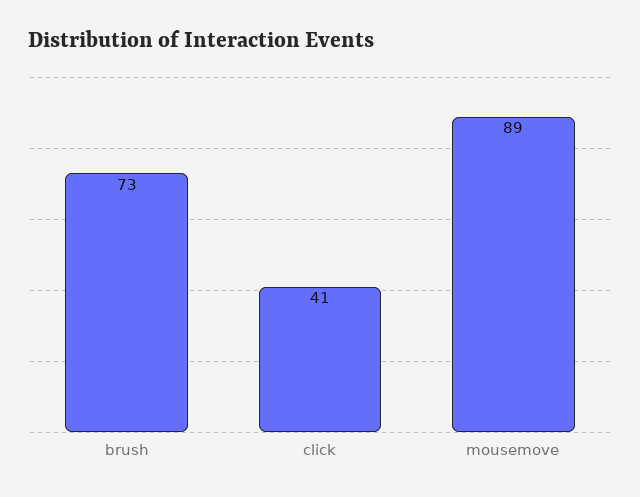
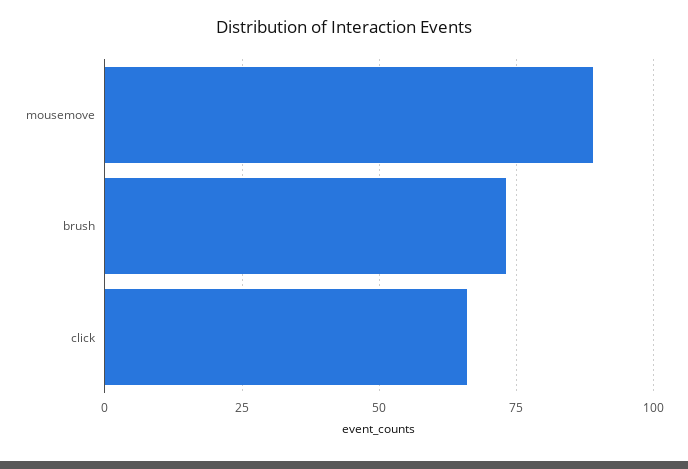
click: 41 -> 65

